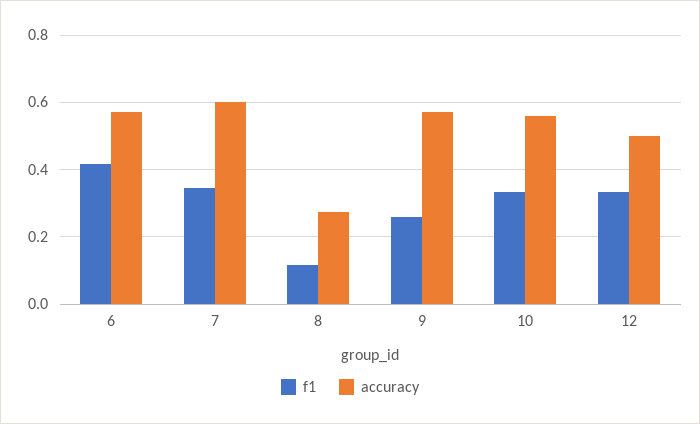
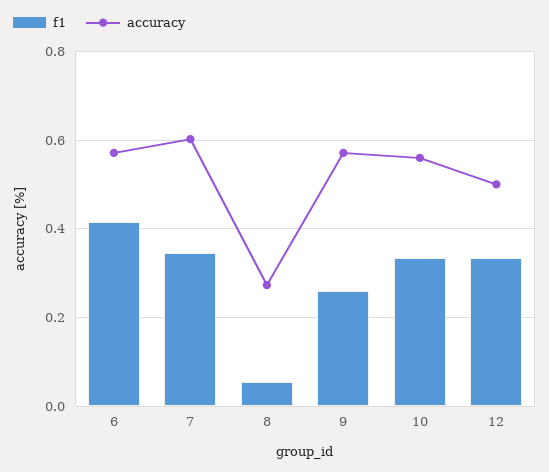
f1, 8: 0.12 -> 0.06

